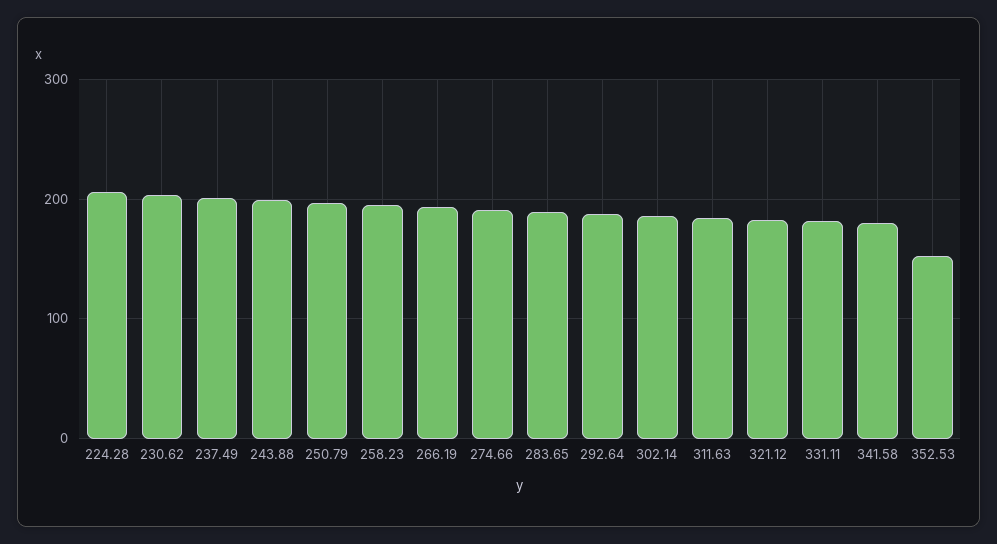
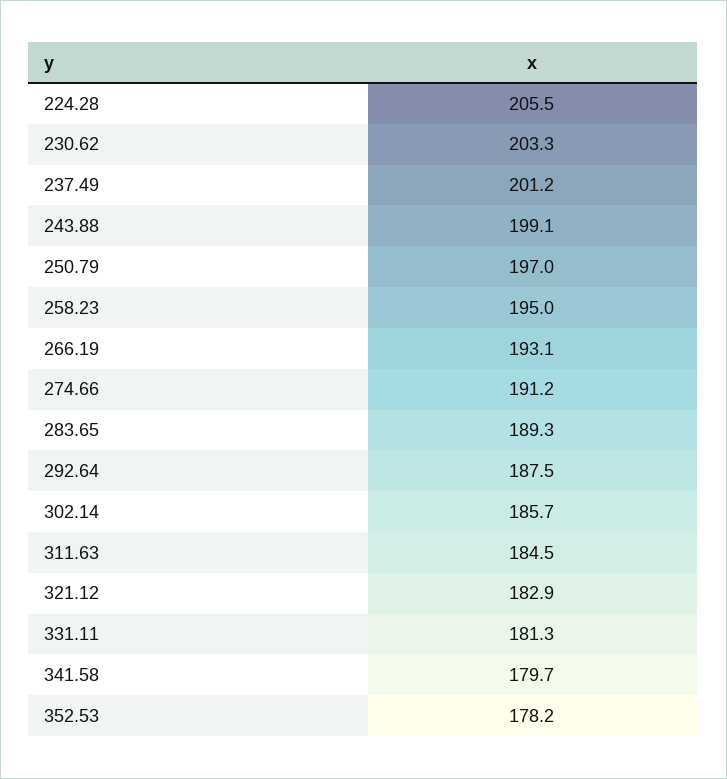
352.53: 150 -> 178.2

